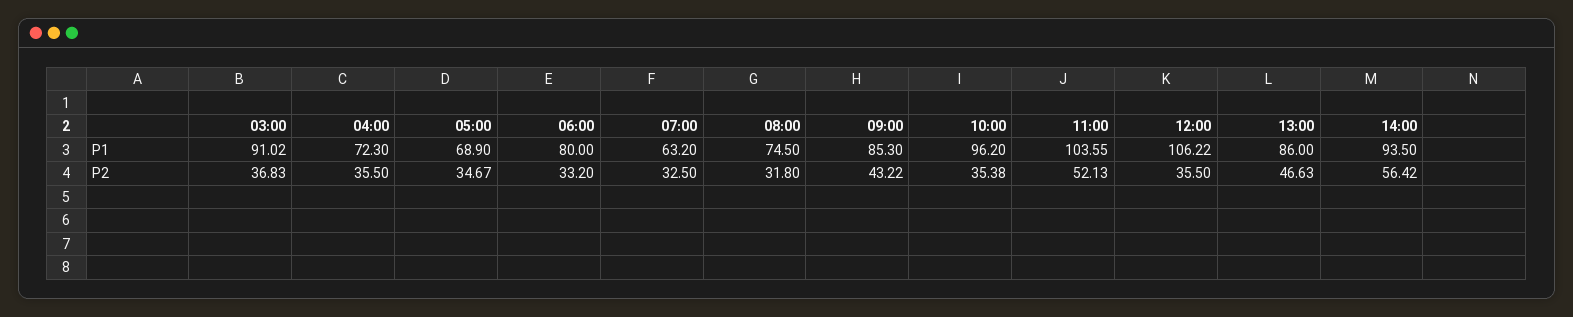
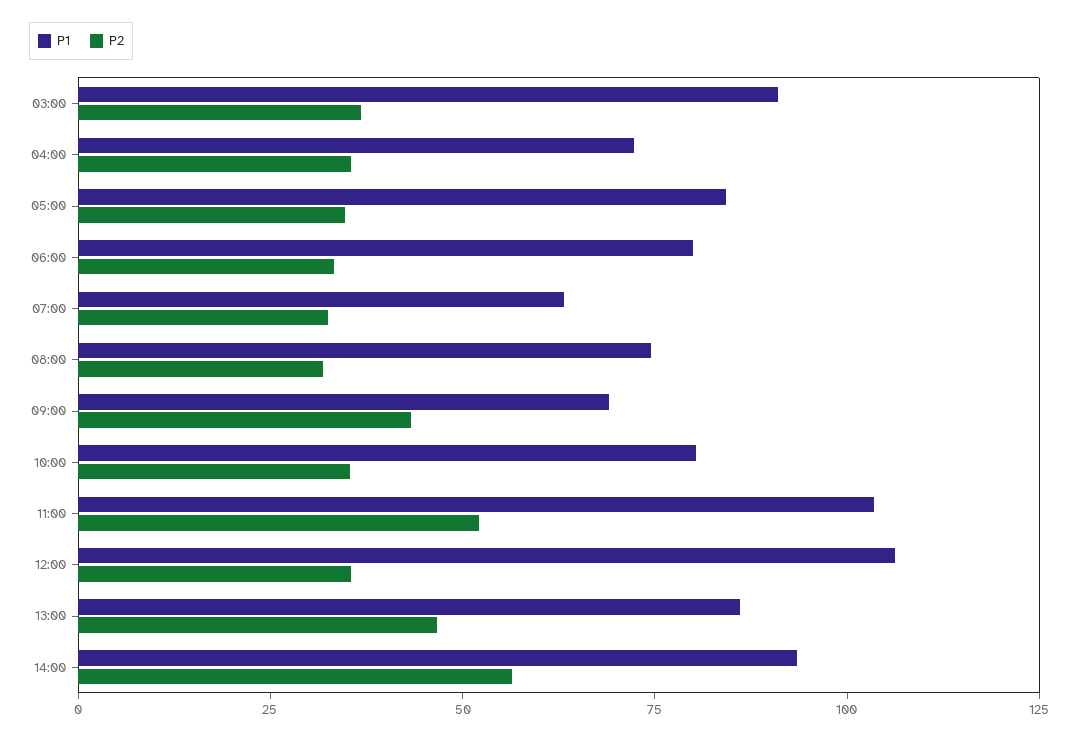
P1, 05:00: 68.9 -> 85
P1, 09:00: 85.3 -> 70
P1, 10:00: 96.2 -> 80

